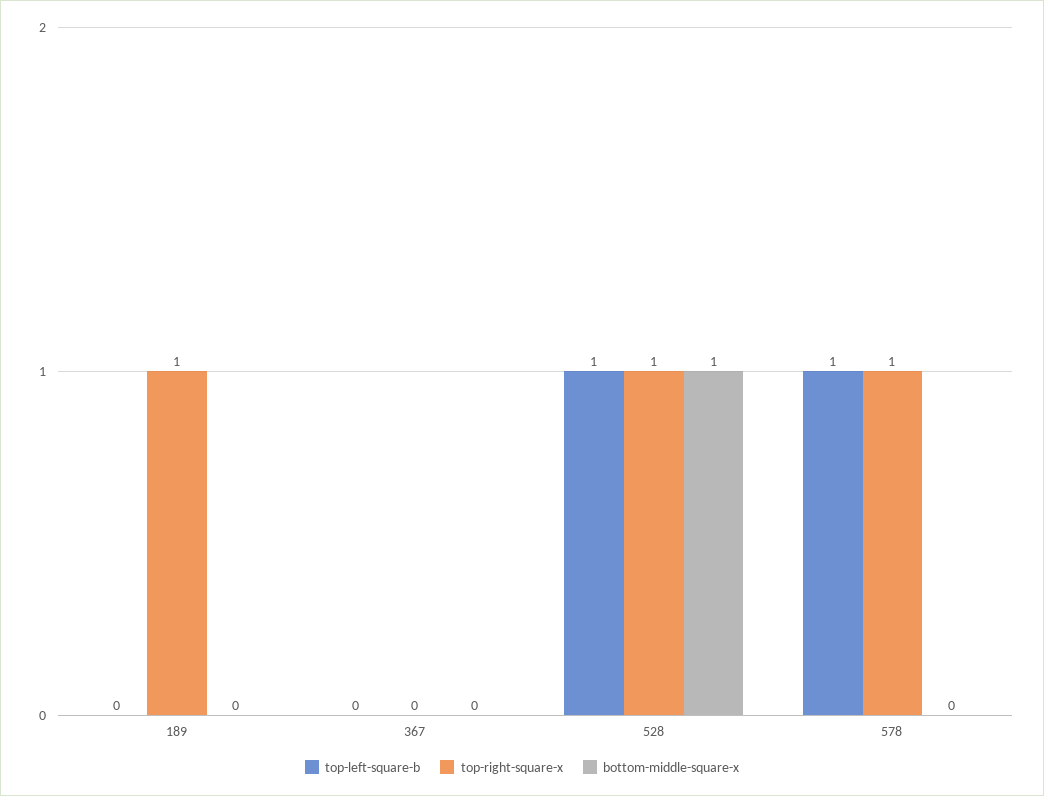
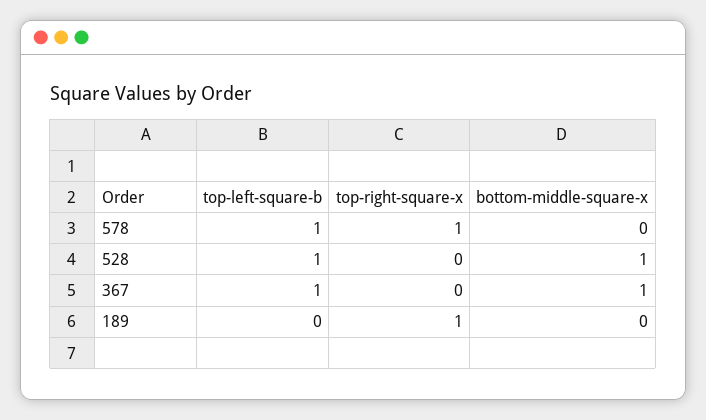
top-left-square-b, 367: 0 -> 1
bottom-middle-square-x, 367: 0 -> 1
top-right-square-x, 528: 1 -> 0

